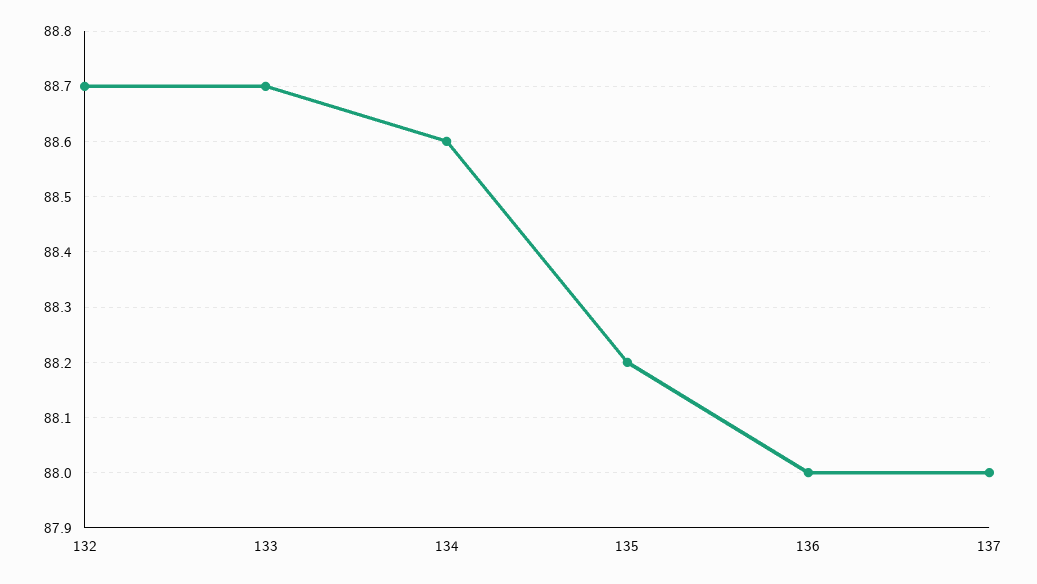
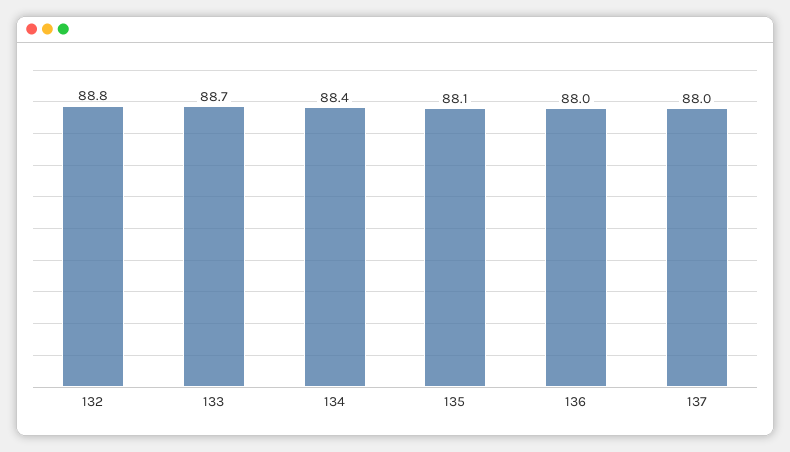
132: 88.7 -> 88.8
134: 88.6 -> 88.4
135: 88.2 -> 88.1

